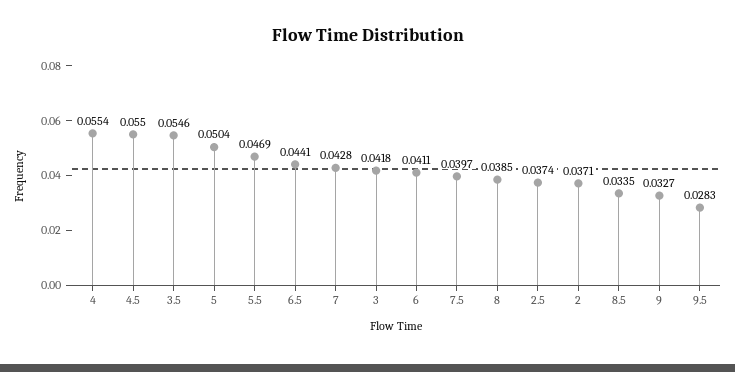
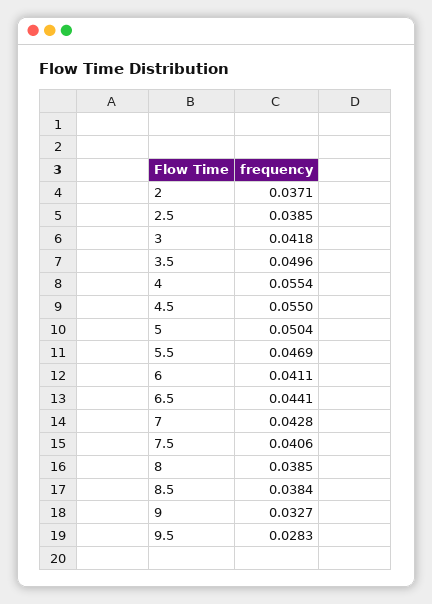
3.5: 0.0546 -> 0.0496
7.5: 0.0397 -> 0.0406
2.5: 0.0374 -> 0.0385
8.5: 0.0335 -> 0.0384

